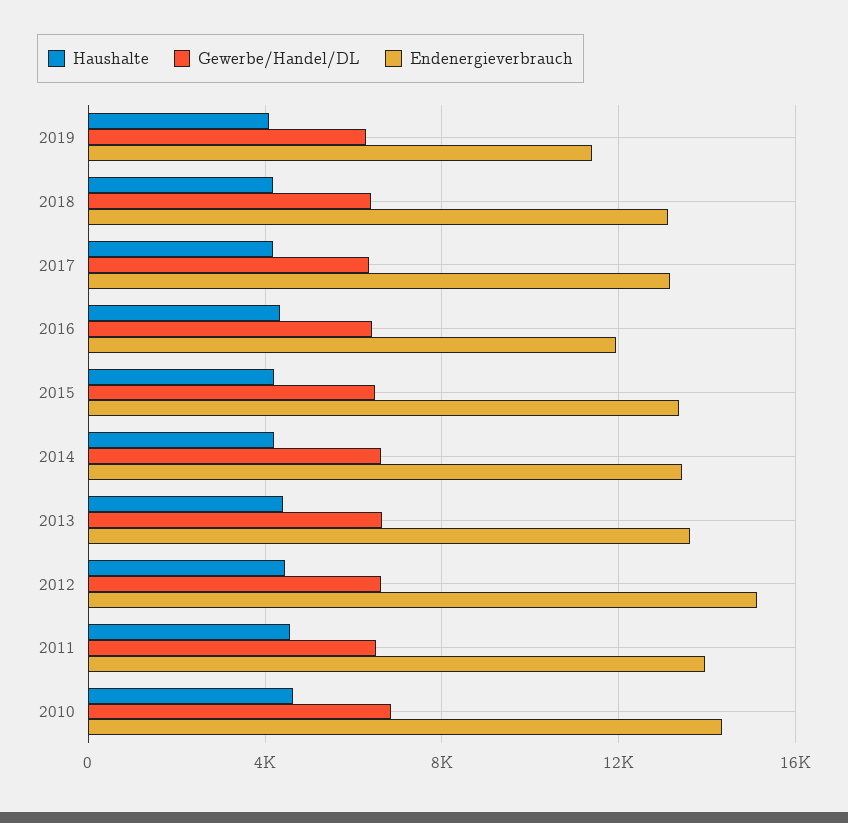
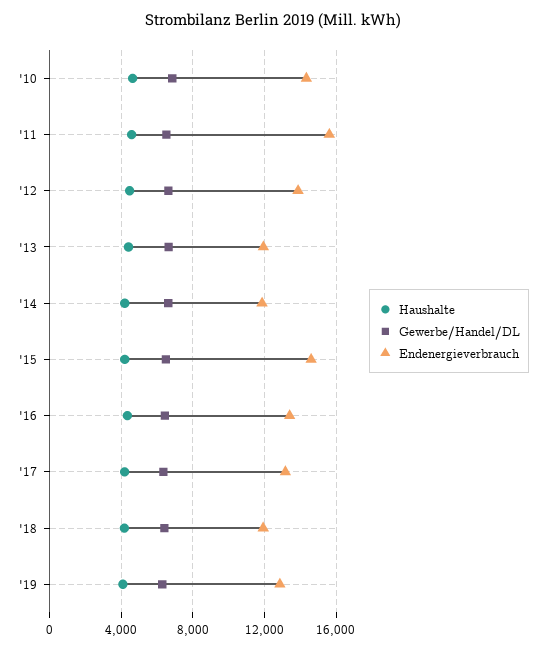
Endenergieverbrauch, 2019: 11500 -> 13000
Endenergieverbrauch, 2018: 13000 -> 12000
Endenergieverbrauch, 2016: 12000 -> 13500
Endenergieverbrauch, 2015: 13500 -> 14500
Endenergieverbrauch, 2014: 13500 -> 12000
Endenergieverbrauch, 2013: 13500 -> 12000
Endenergieverbrauch, 2012: 15000 -> 14000
Endenergieverbrauch, 2011: 14000 -> 15500

